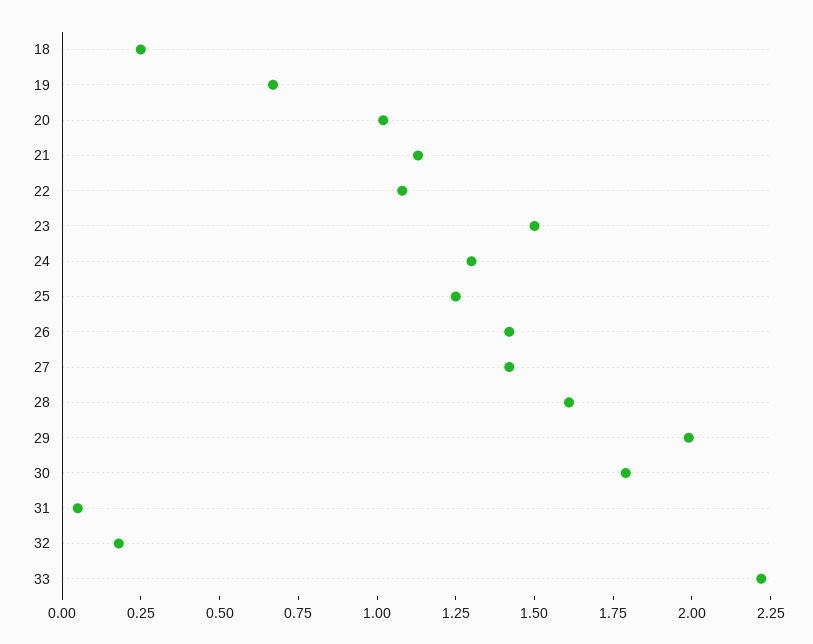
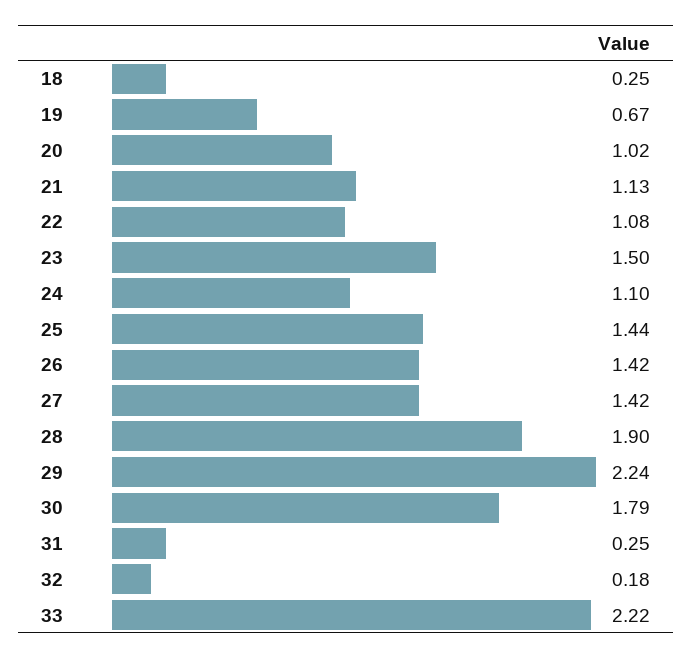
24: 1.3 -> 1.1
25: 1.25 -> 1.44
28: 1.6 -> 1.9
29: 2 -> 2.24
31: 0.05 -> 0.25

